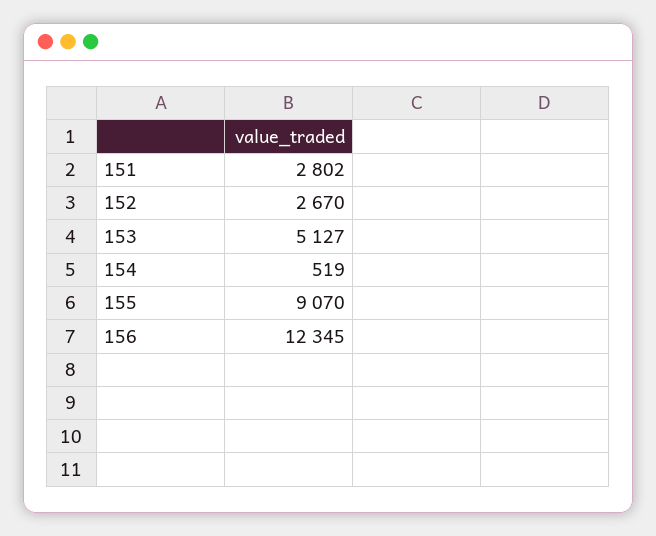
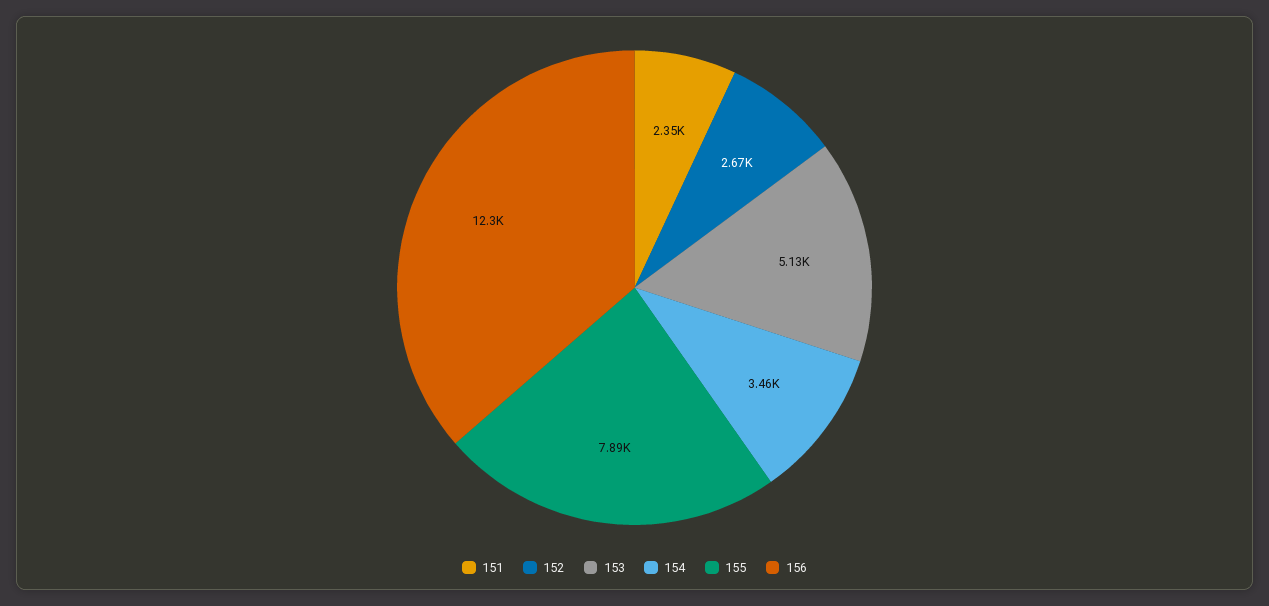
151: 2802 -> 2350
154: 519 -> 3460
155: 9070 -> 7890

